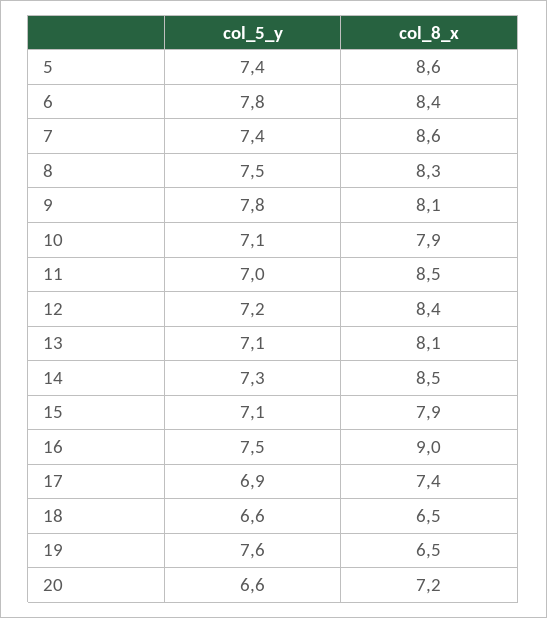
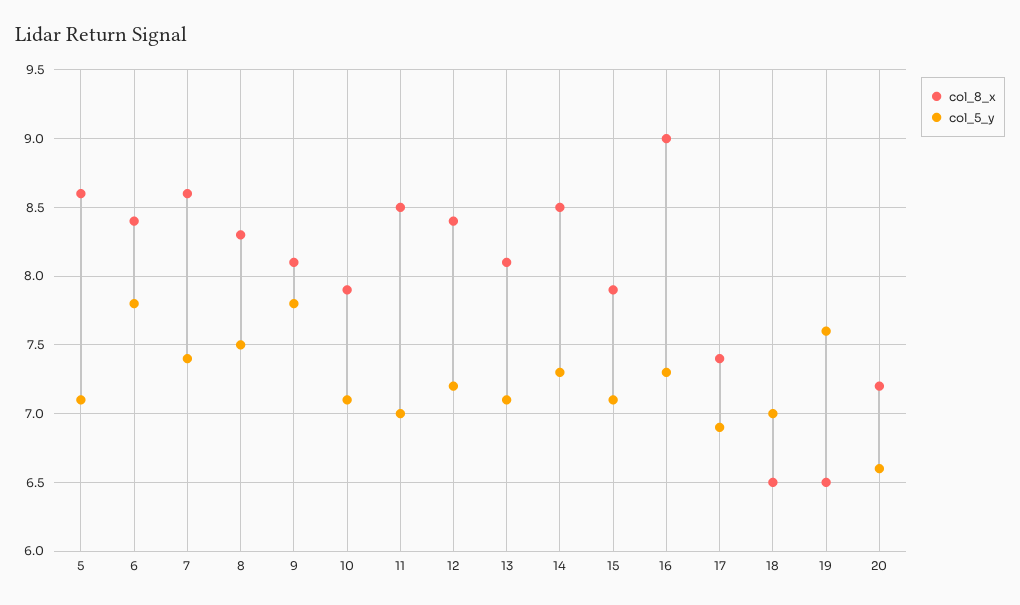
col_5_y, 5: 7.4 -> 7.1
col_5_y, 16: 7.5 -> 7.3
col_5_y, 18: 6.6 -> 7

